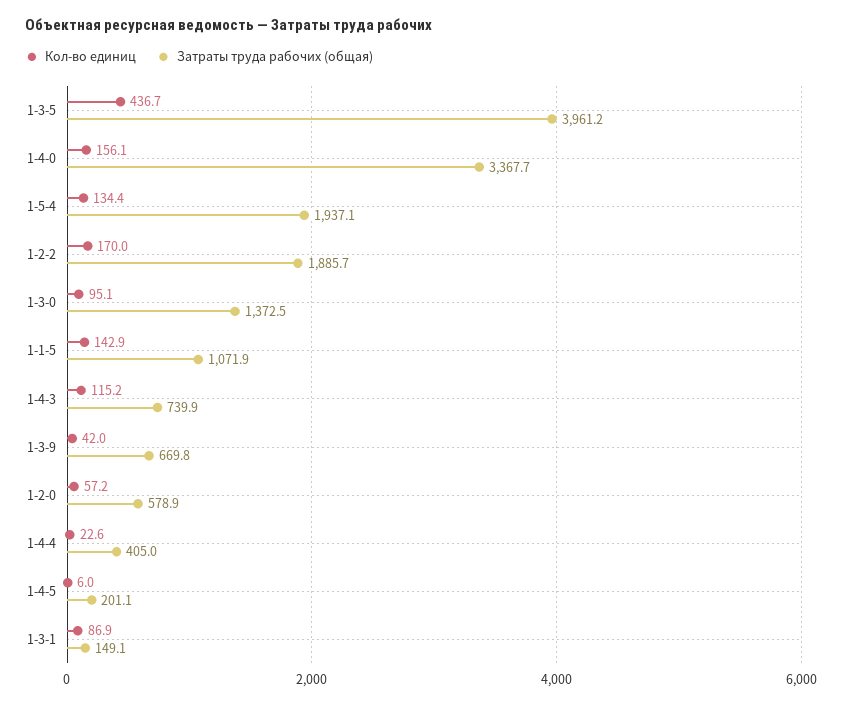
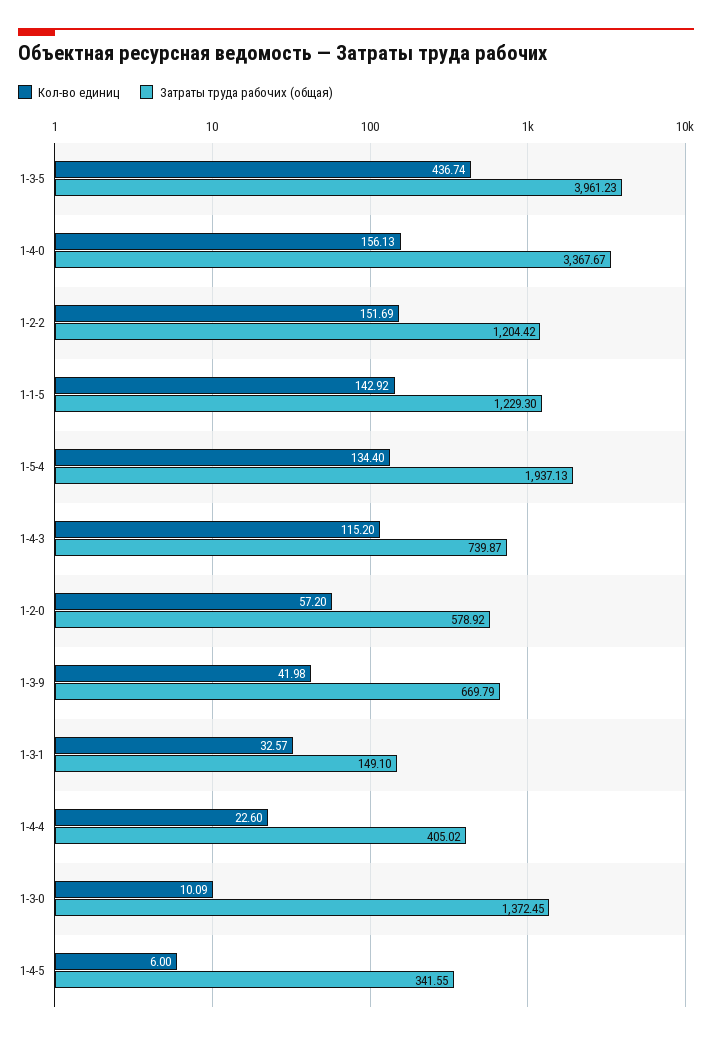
Кол-во единиц, 1-2-2: 170 -> 151.69
Затраты труда рабочих (общая), 1-2-2: 1885.7 -> 1204.42
Кол-во единиц, 1-3-0: 95.1 -> 10.09
Затраты труда рабочих (общая), 1-1-5: 1071.9 -> 1229.3
Затраты труда рабочих (общая), 1-4-5: 201.1 -> 341.55
Кол-во единиц, 1-3-1: 86.9 -> 32.57

